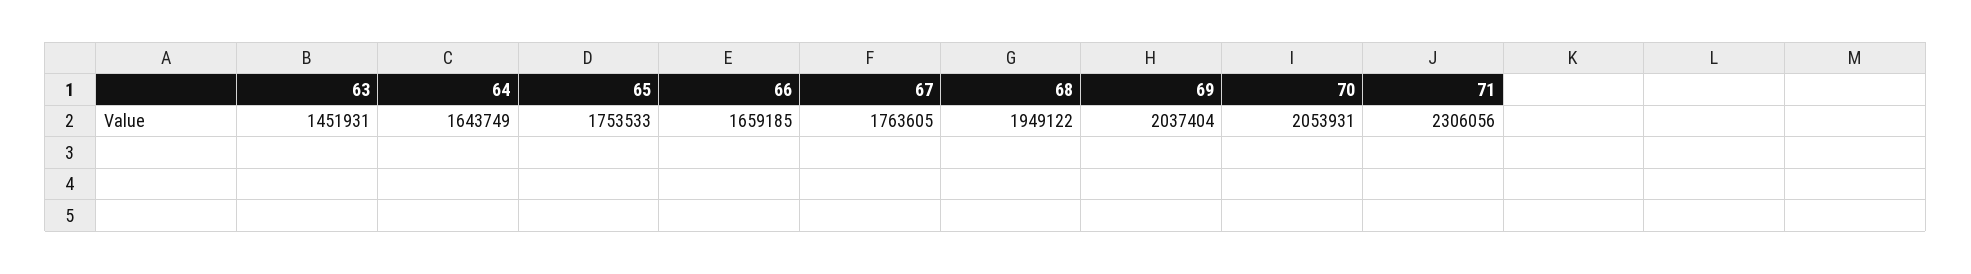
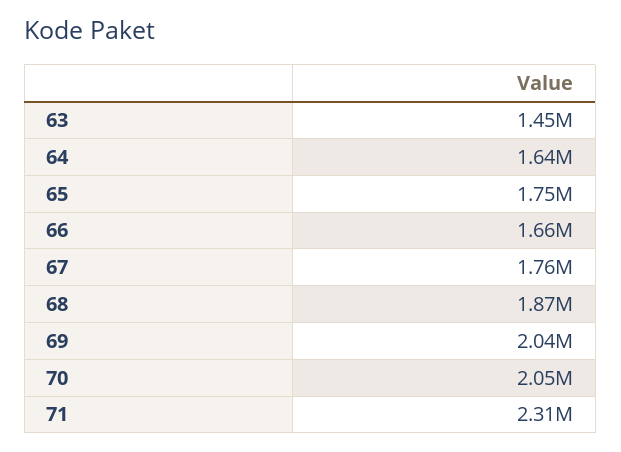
68: 1949122 -> 1870000

